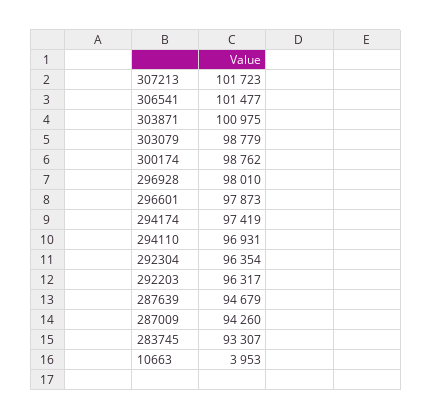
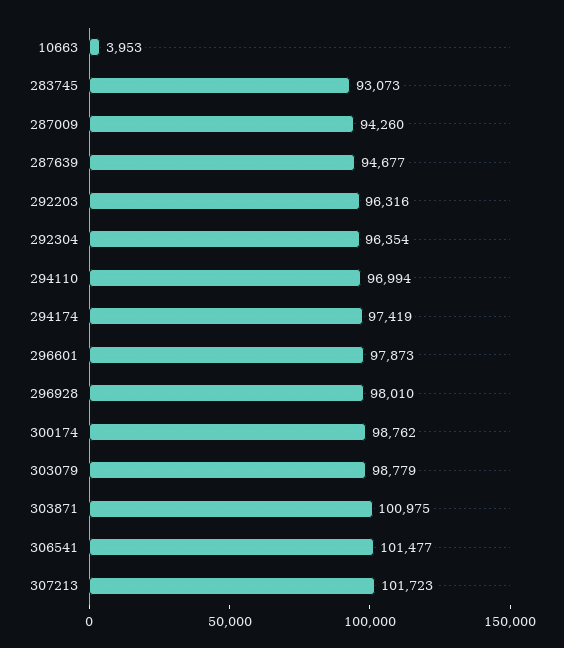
294110: 96931 -> 96994
292203: 96317 -> 96316
287639: 94679 -> 94677
283745: 93307 -> 93073

